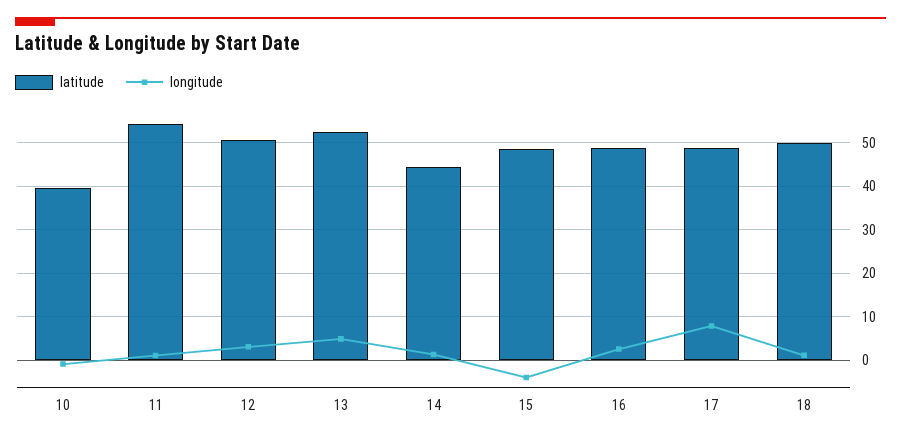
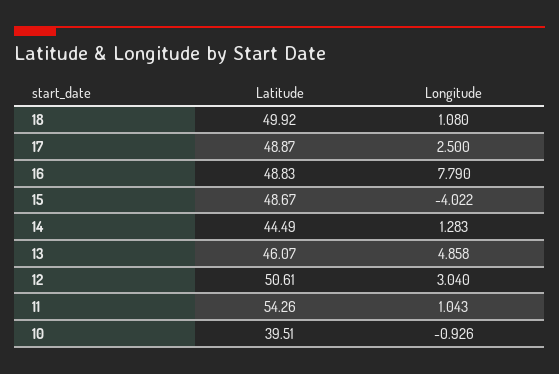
latitude, 13: 52 -> 46.07
longitude, 16: 2 -> 7.79
longitude, 17: 8 -> 2.5

